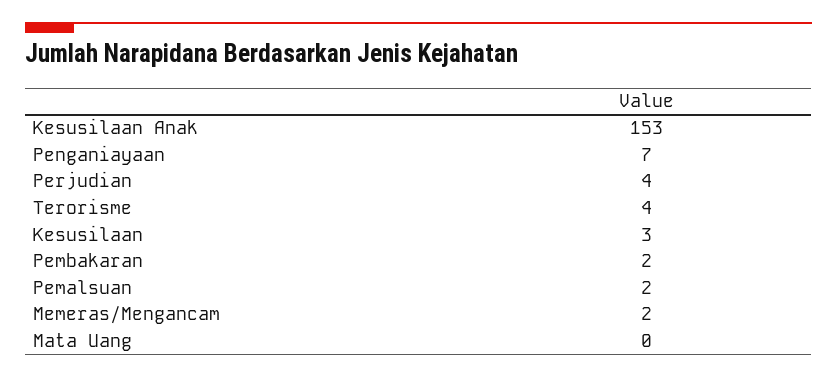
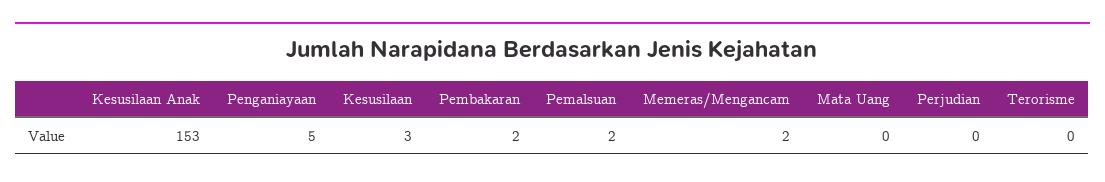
Penganiayaan: 7 -> 5
Perjudian: 4 -> 0
Terorisme: 4 -> 0

